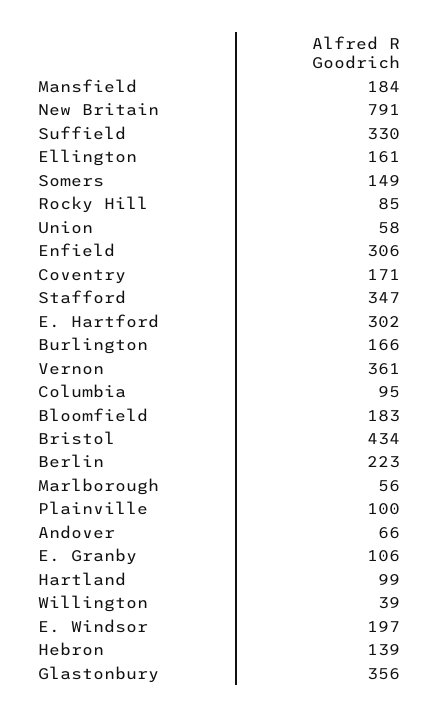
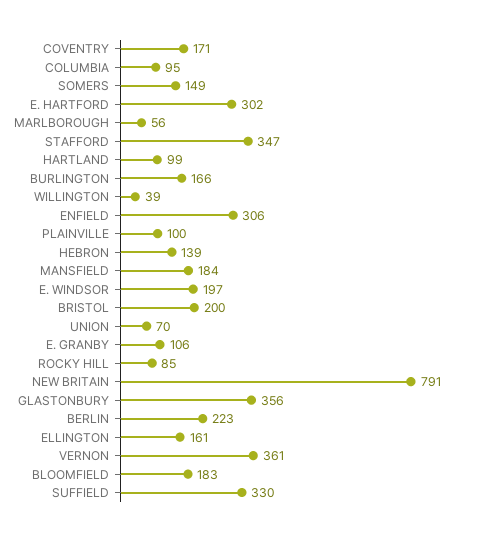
Union: 58 -> 70
Bristol: 434 -> 200
Andover: 66 -> none

